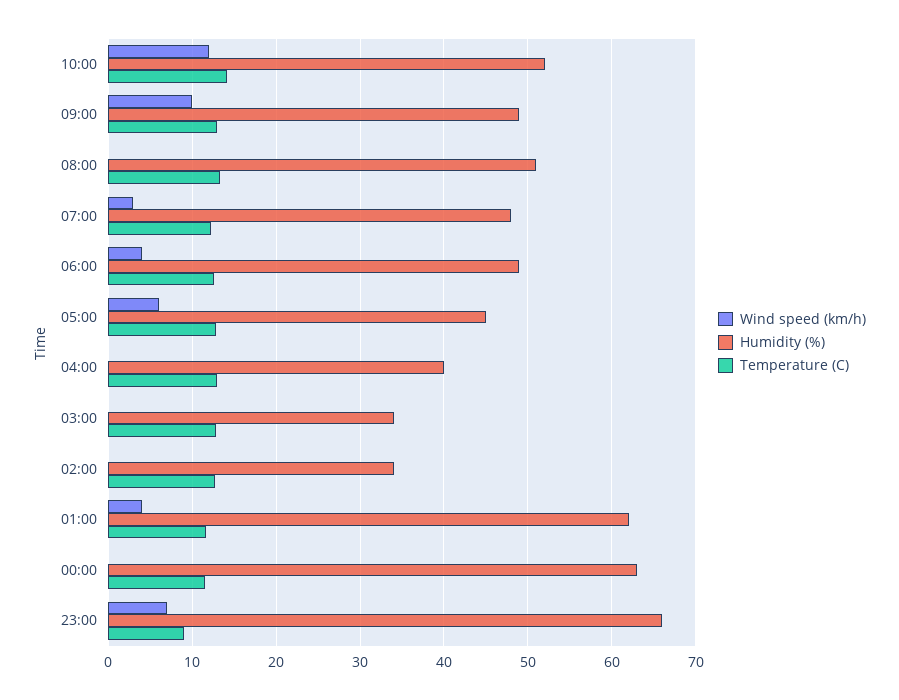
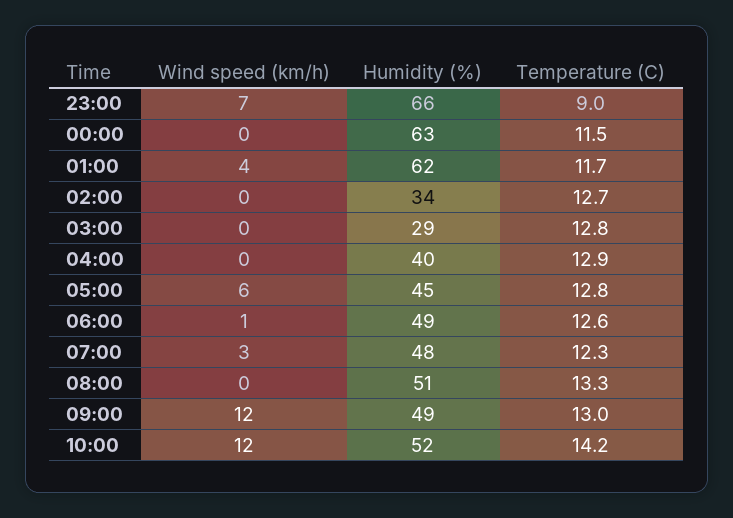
Wind speed (km/h), 09:00: 10 -> 12
Wind speed (km/h), 06:00: 4 -> 1
Humidity (%), 03:00: 34 -> 29

